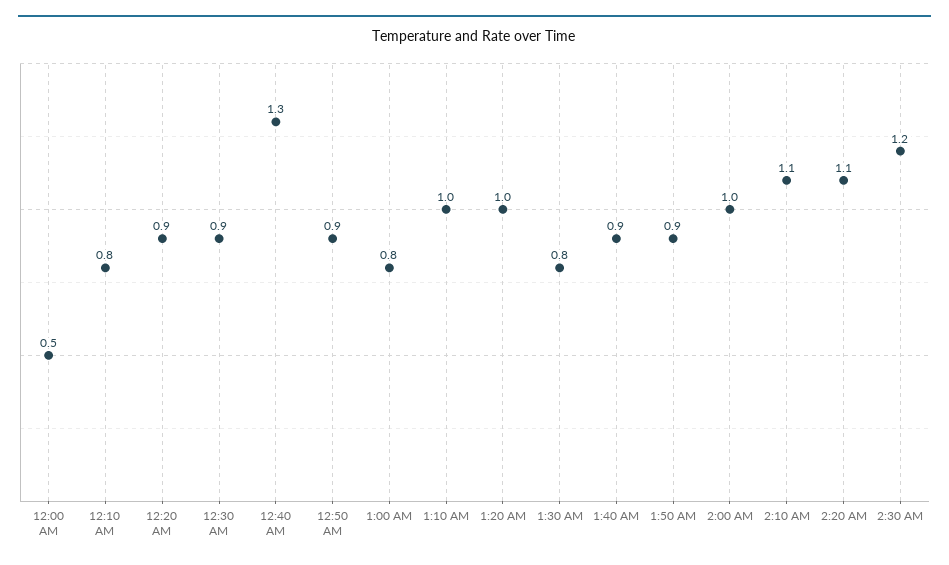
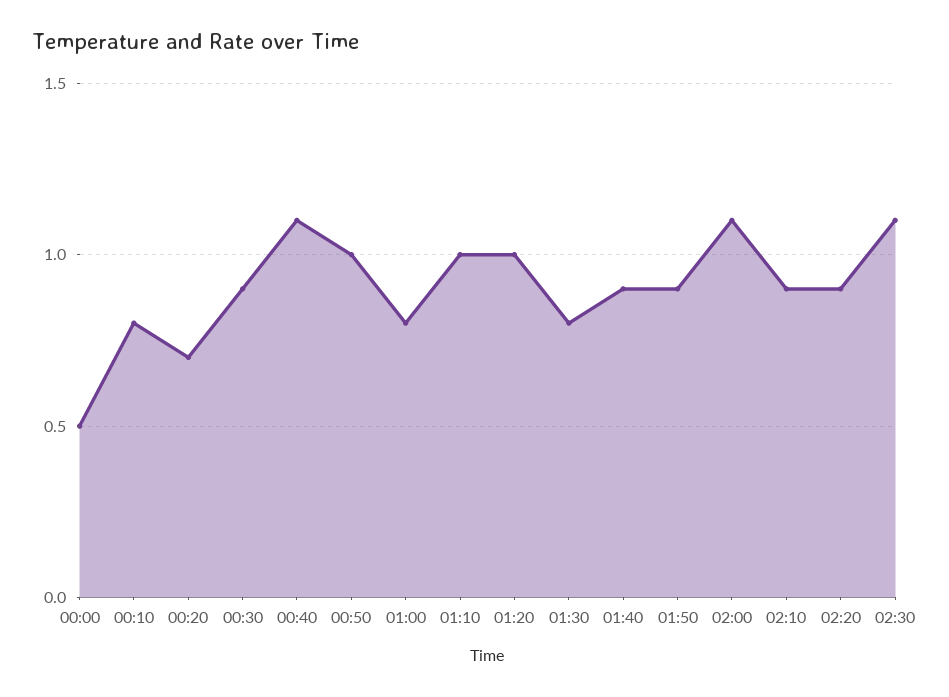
12:20 AM: 0.9 -> 0.7
12:40 AM: 1.3 -> 1.1
12:50 AM: 0.9 -> 1
2:00 AM: 1 -> 1.1
2:10 AM: 1.1 -> 0.9
2:20 AM: 1.1 -> 0.9
2:30 AM: 1.2 -> 1.1

